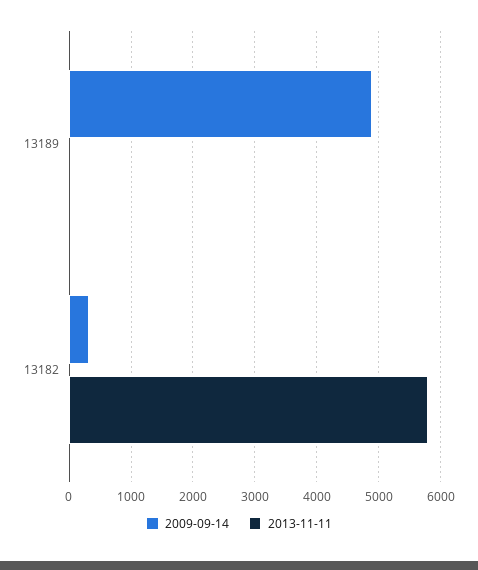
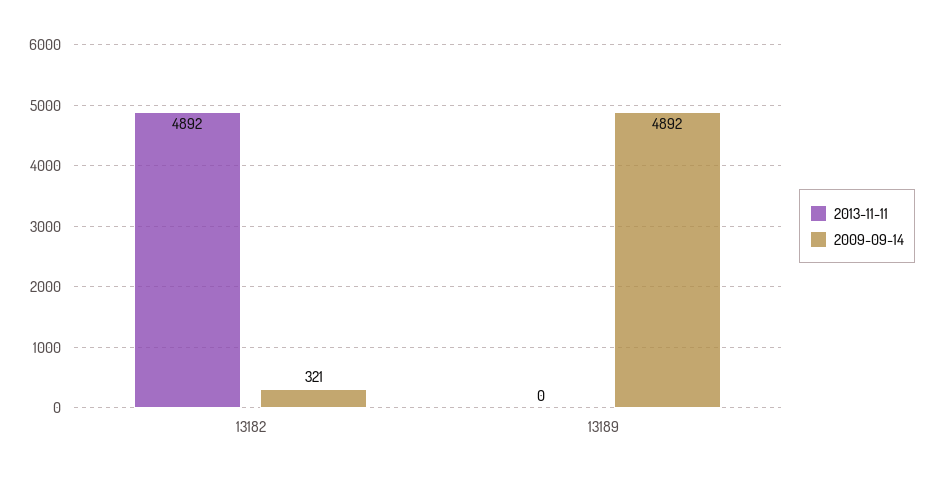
2013-11-11, 13182: 5800 -> 4892

